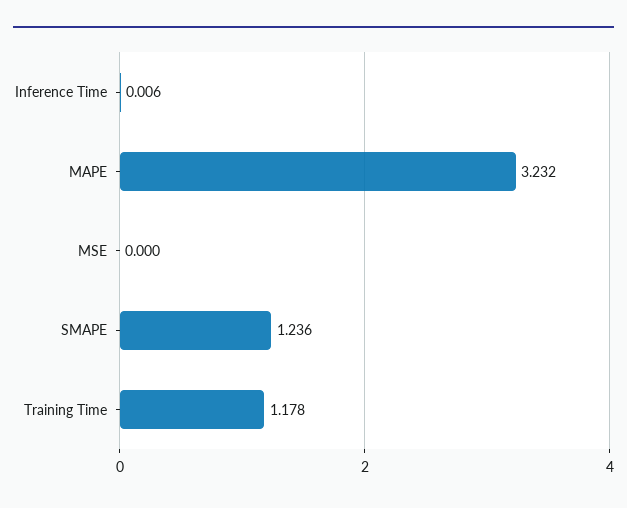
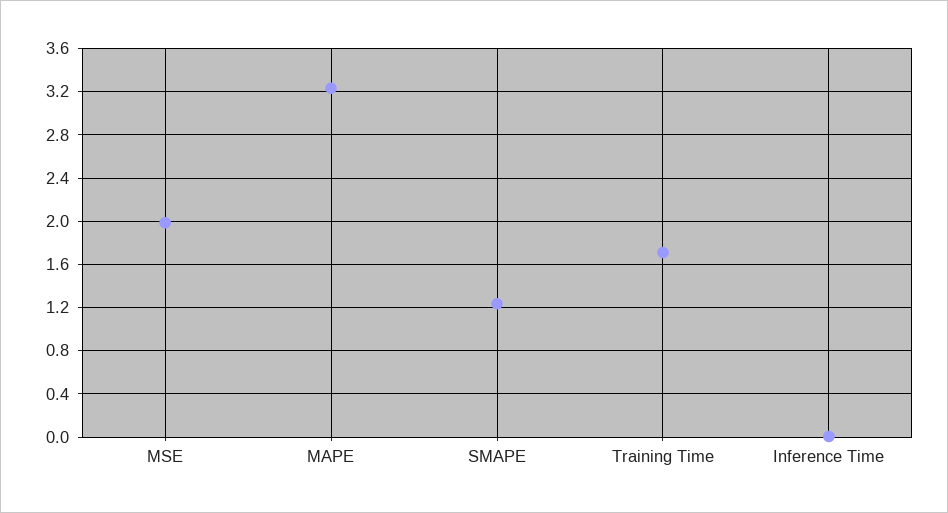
MSE: 0 -> 2
Training Time: 1.178 -> 1.7

